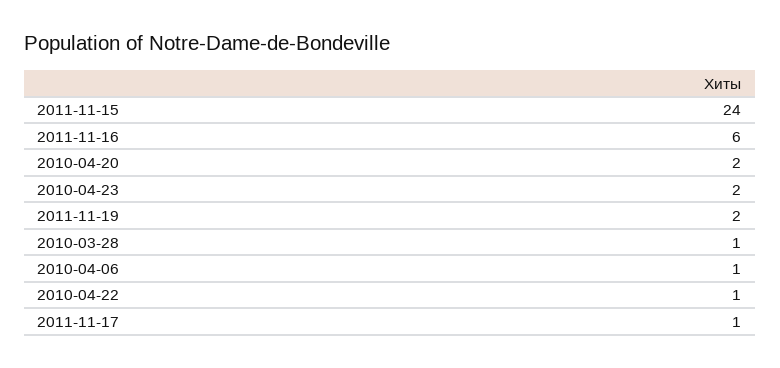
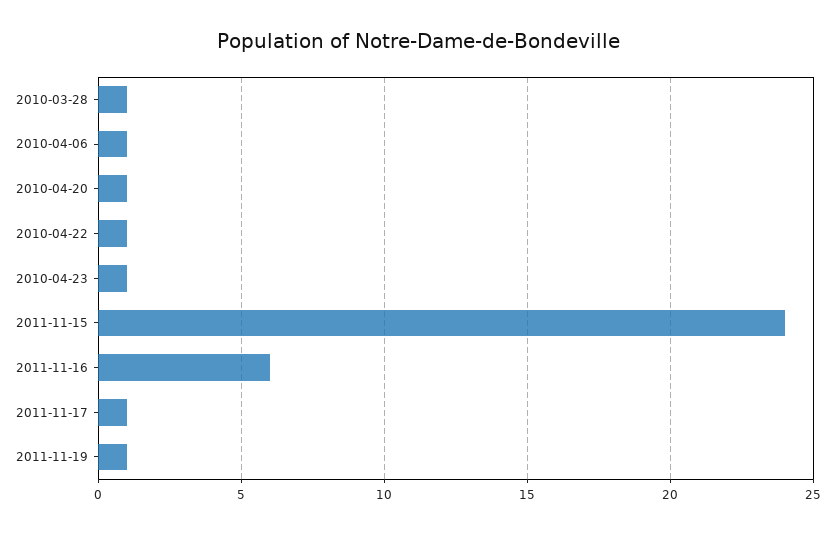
2010-04-20: 2 -> 1
2010-04-23: 2 -> 1
2011-11-19: 2 -> 1

